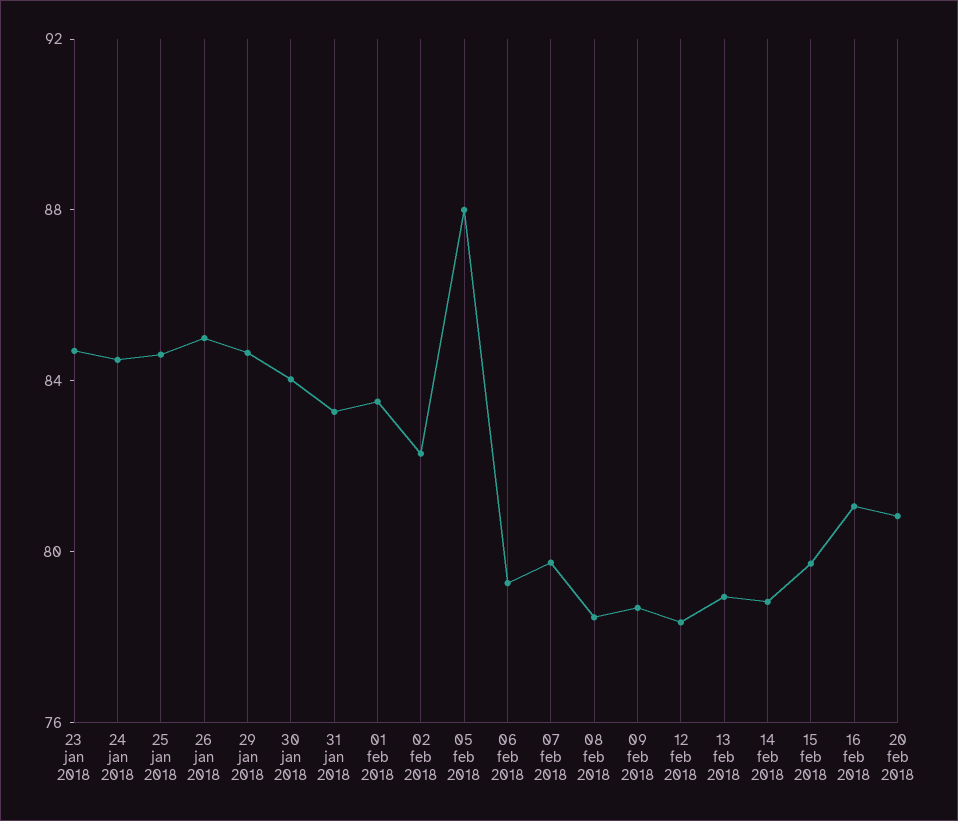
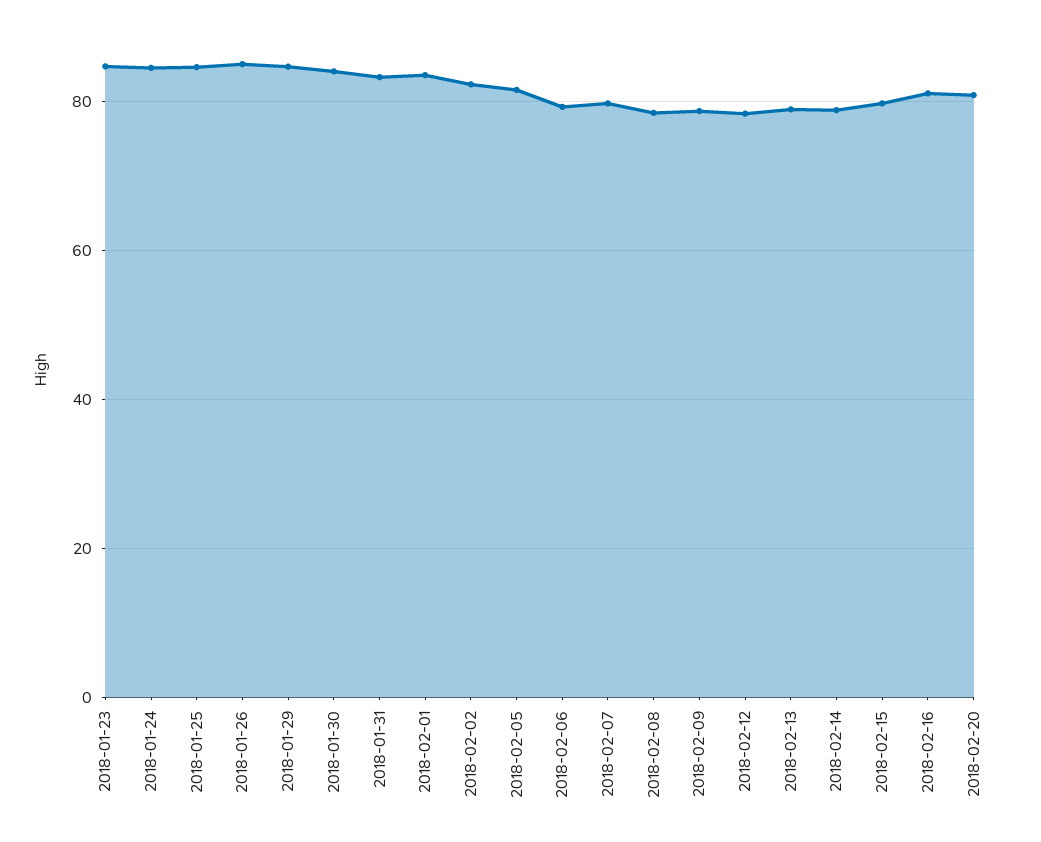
05 feb 2018: 88 -> 82

